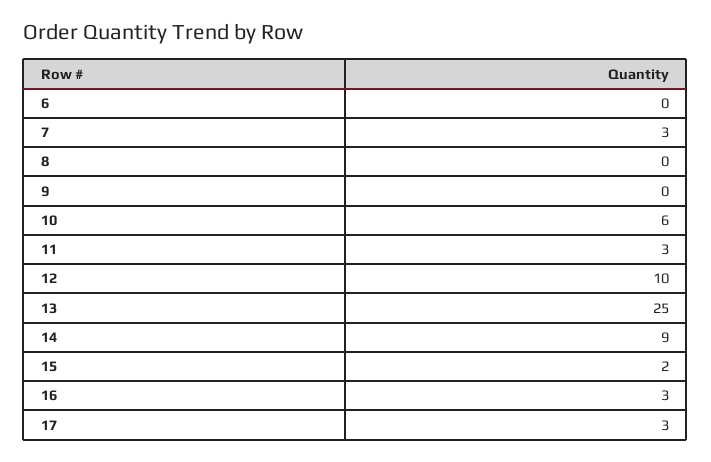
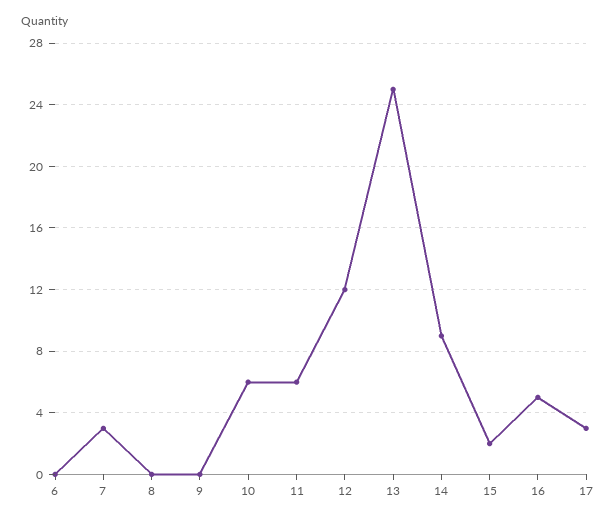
11: 3 -> 6
12: 10 -> 12
16: 3 -> 5

